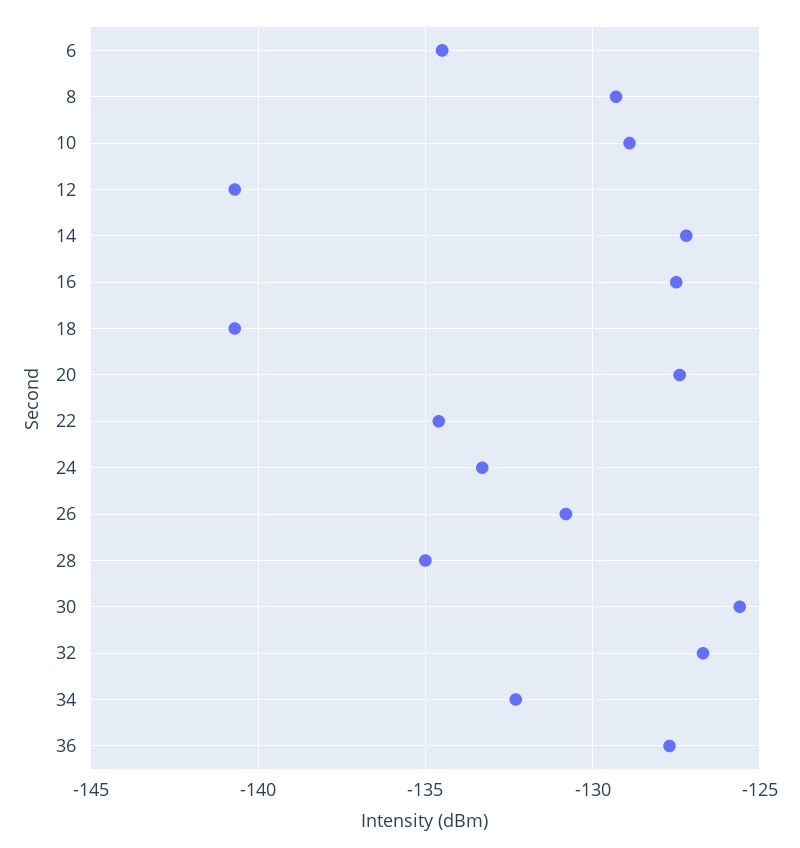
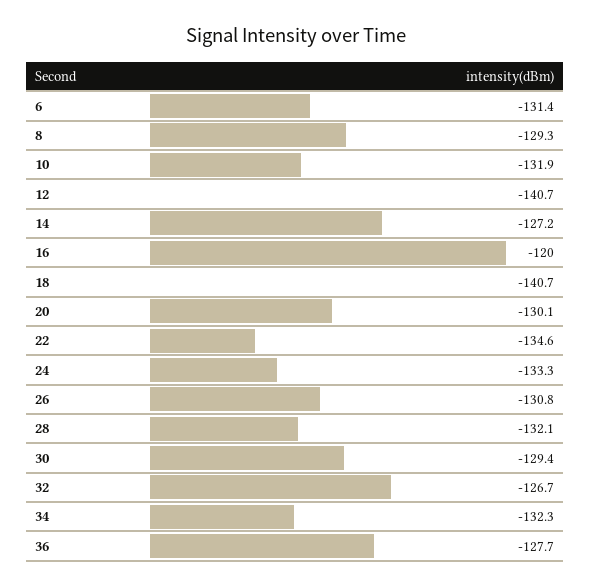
6: -134.5 -> -131.4
10: -129 -> -131.9
16: -127.5 -> -120
20: -127.5 -> -130.1
28: -135 -> -132.1
30: -125.5 -> -129.4

